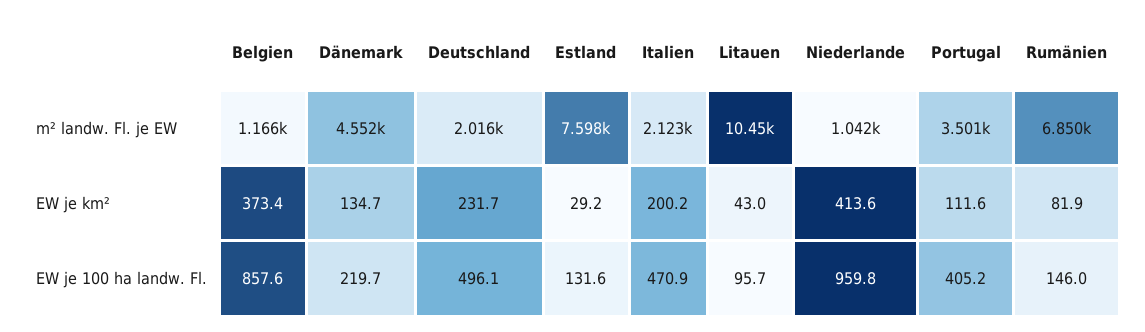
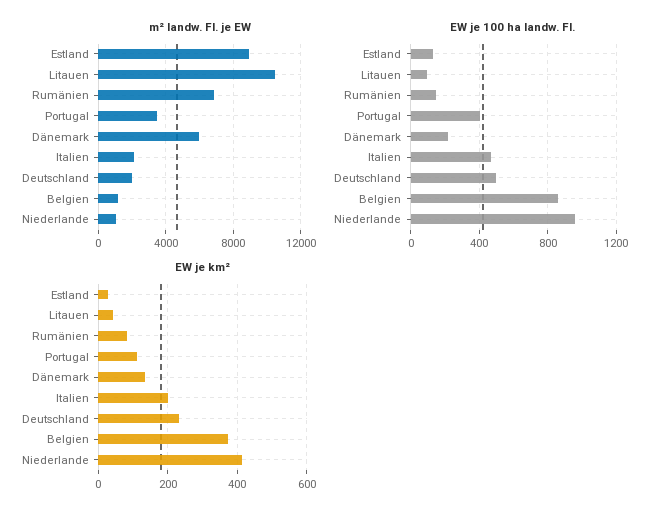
m² landw. Fl. je EW, Dänemark: 4552 -> 6000
m² landw. Fl. je EW, Estland: 7598 -> 9000

